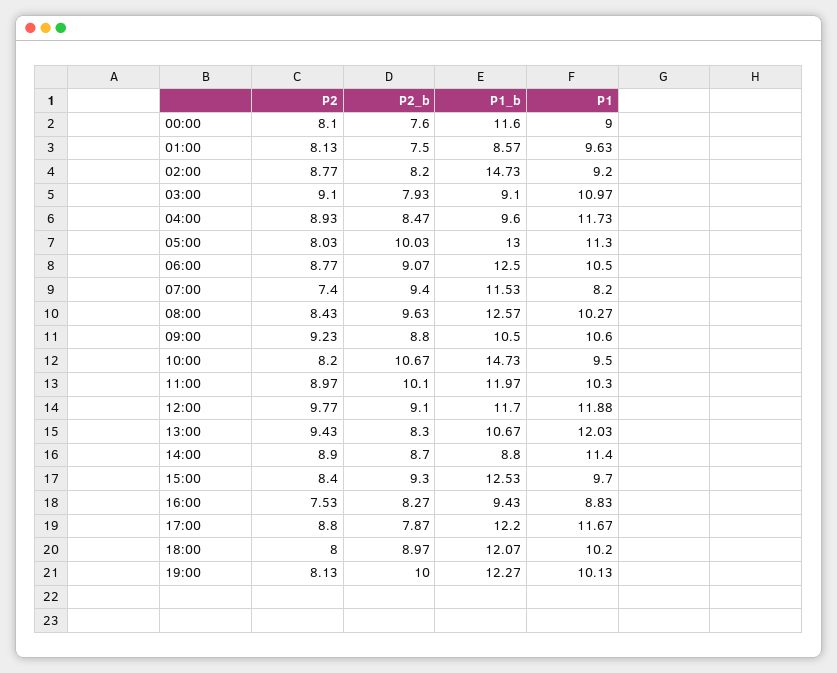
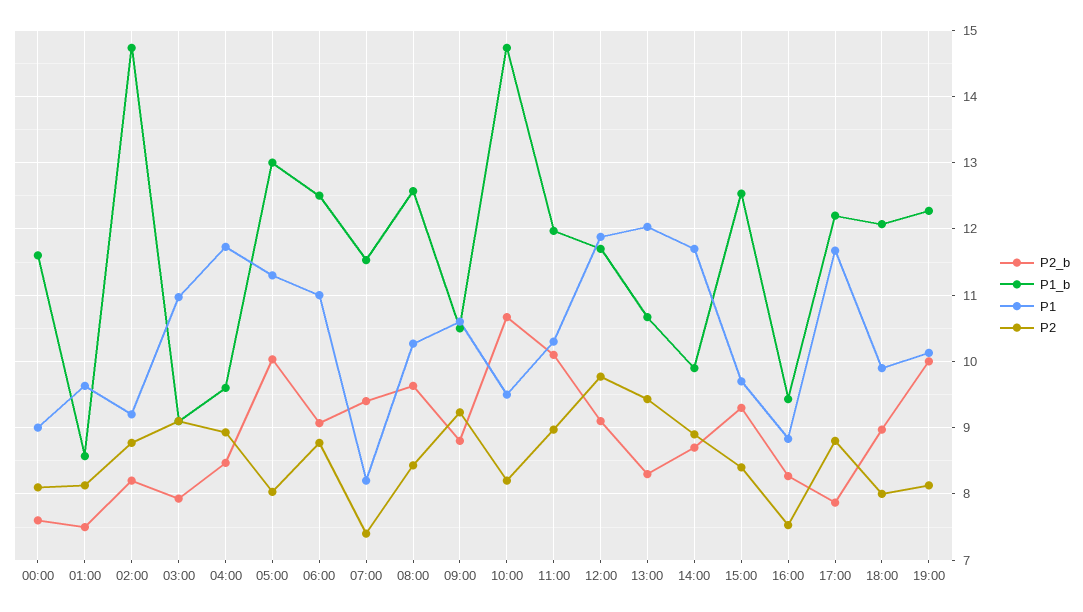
P1, 06:00: 10.5 -> 11
P1_b, 14:00: 8.8 -> 9.9
P1, 14:00: 11.4 -> 11.7
P1, 18:00: 10.2 -> 9.9

